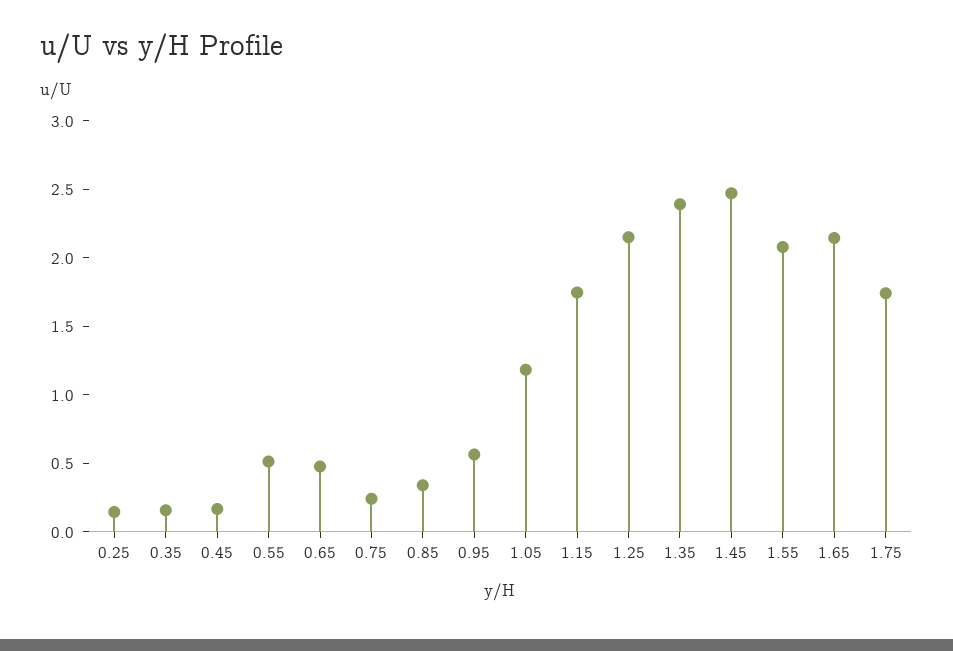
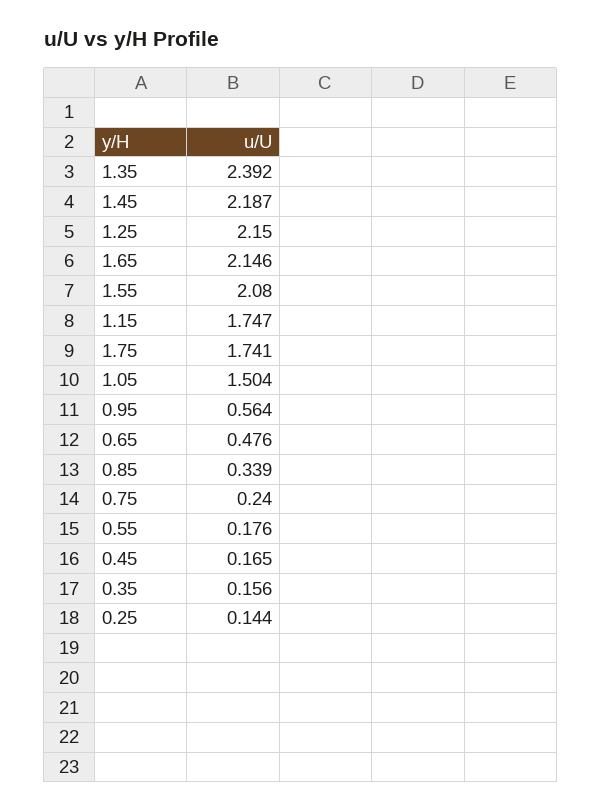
0.55: 0.5 -> 0.176
1.05: 1.2 -> 1.504
1.45: 2.5 -> 2.187

